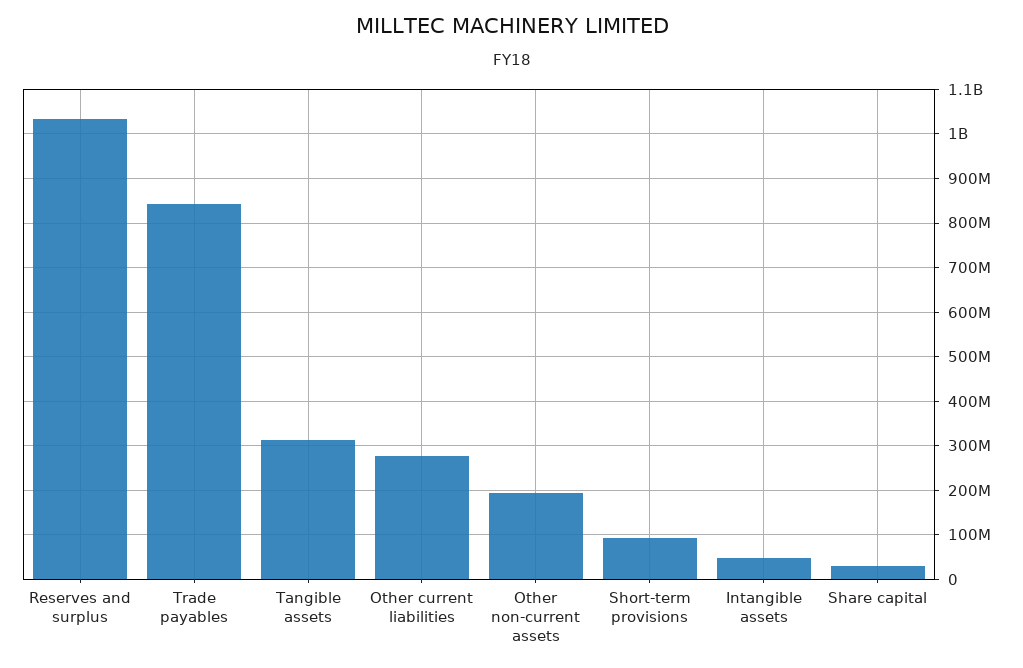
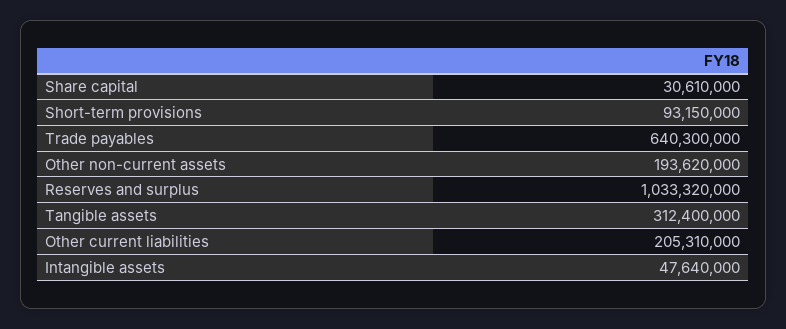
Trade payables: 840000000 -> 640300000
Other current liabilities: 280000000 -> 205310000

